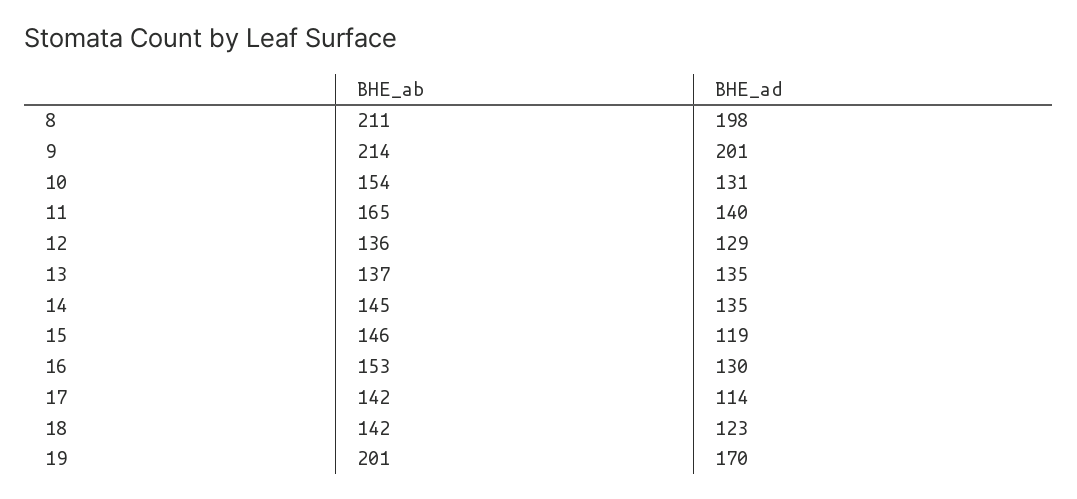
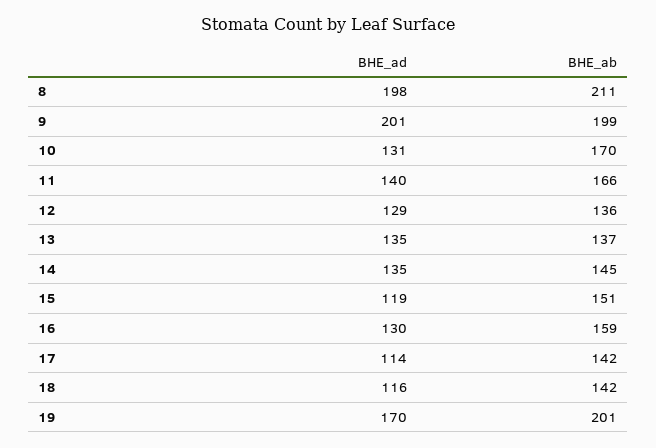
BHE_ab, 9: 214 -> 199
BHE_ab, 10: 154 -> 170
BHE_ab, 11: 165 -> 166
BHE_ab, 15: 146 -> 151
BHE_ab, 16: 153 -> 159
BHE_ad, 18: 123 -> 116

